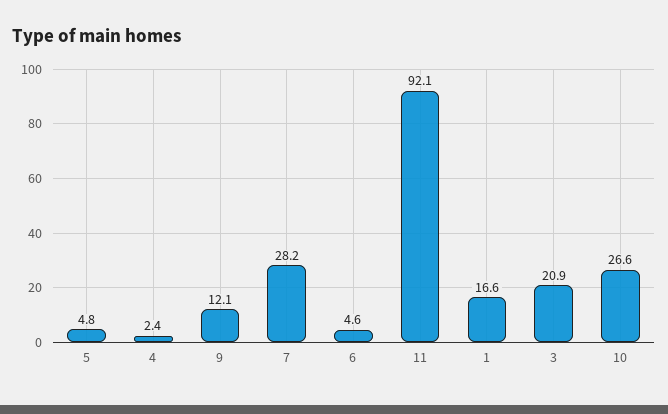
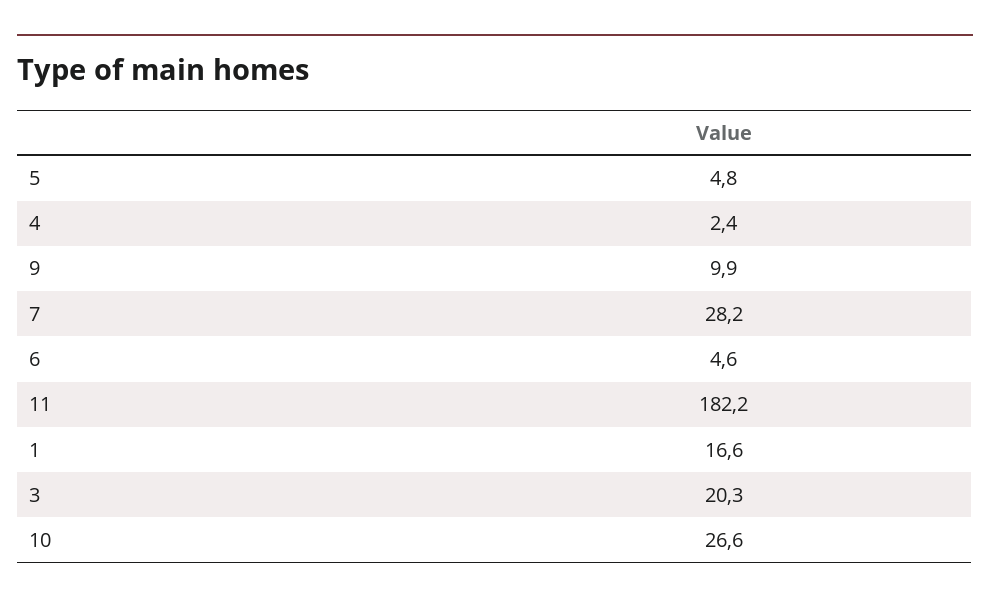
9: 12.1 -> 9.9
11: 92.1 -> 182.2
3: 20.9 -> 20.3

